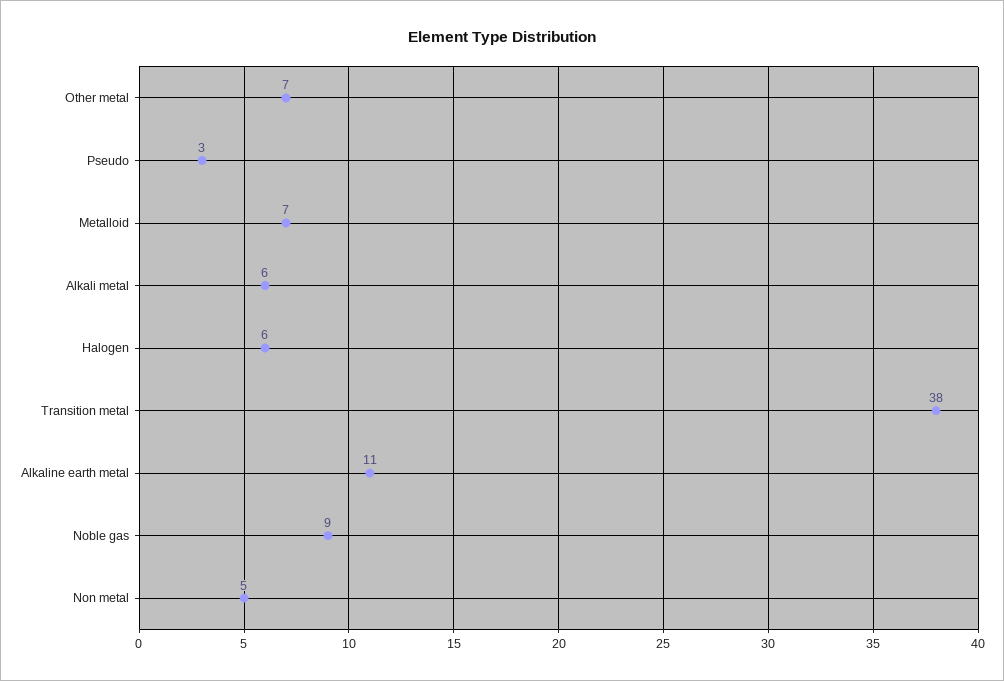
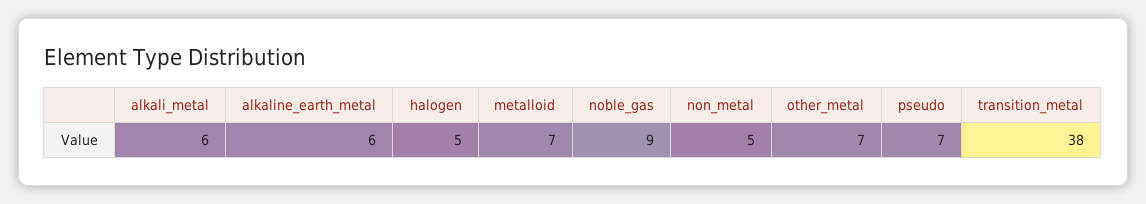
Pseudo: 3 -> 7
Halogen: 6 -> 5
Alkaline earth metal: 11 -> 6

